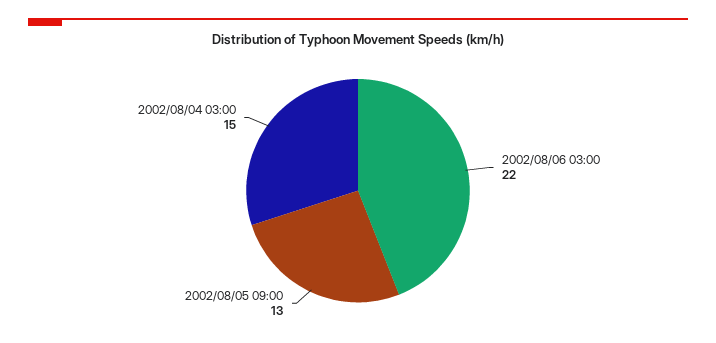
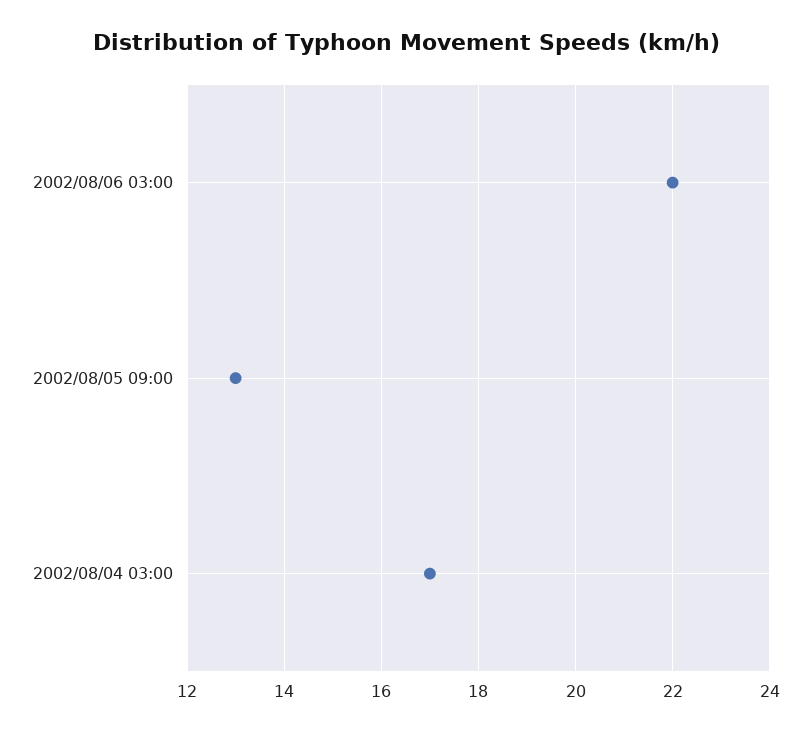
2002/08/04 03:00: 15 -> 17

